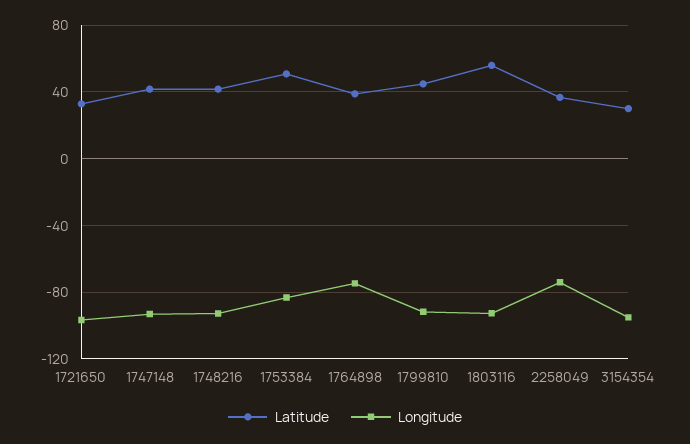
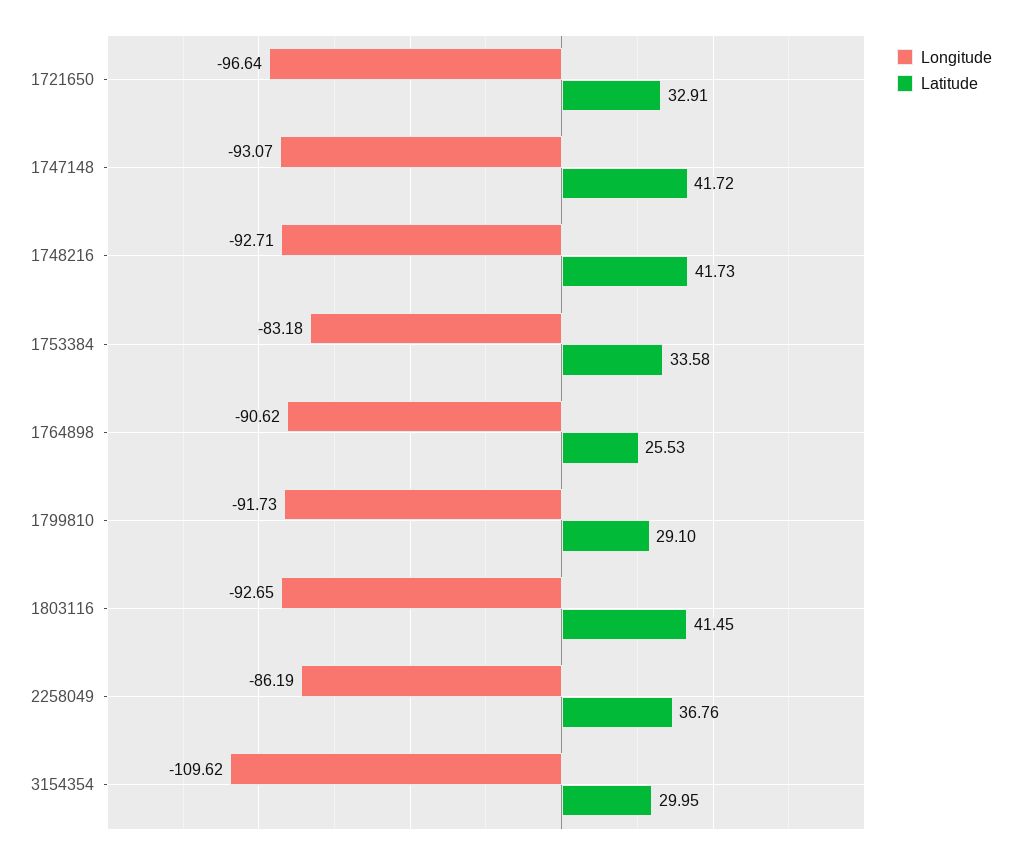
Latitude, 1753384: 50 -> 33.58
Latitude, 1764898: 40 -> 25.53
Longitude, 1764898: -75 -> -90.62
Latitude, 1799810: 45 -> 29.1
Latitude, 1803116: 55 -> 41.45
Longitude, 2258049: -75 -> -86.19
Longitude, 3154354: -95 -> -109.62

